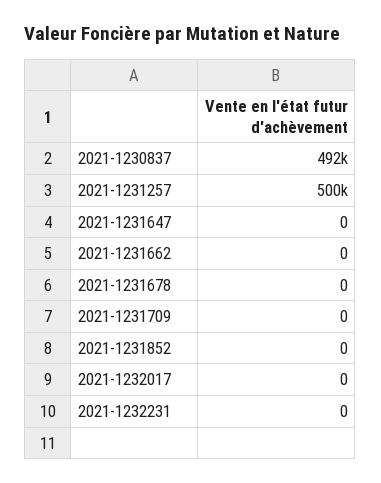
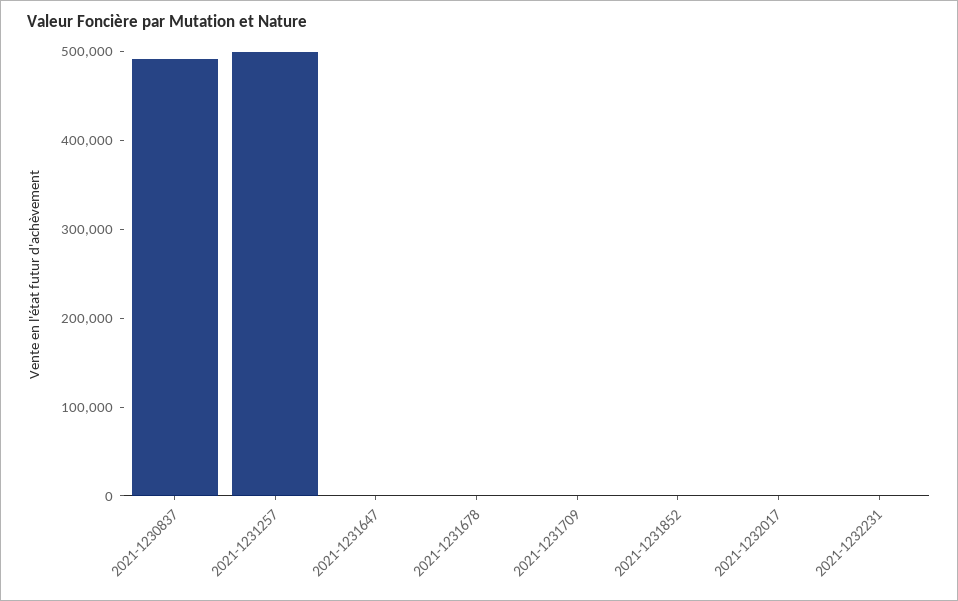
2021-1231662: 0 -> none

